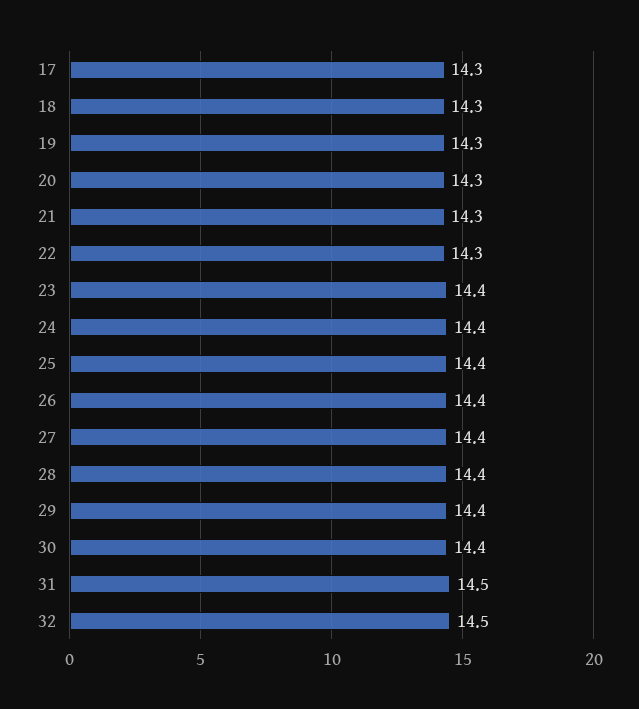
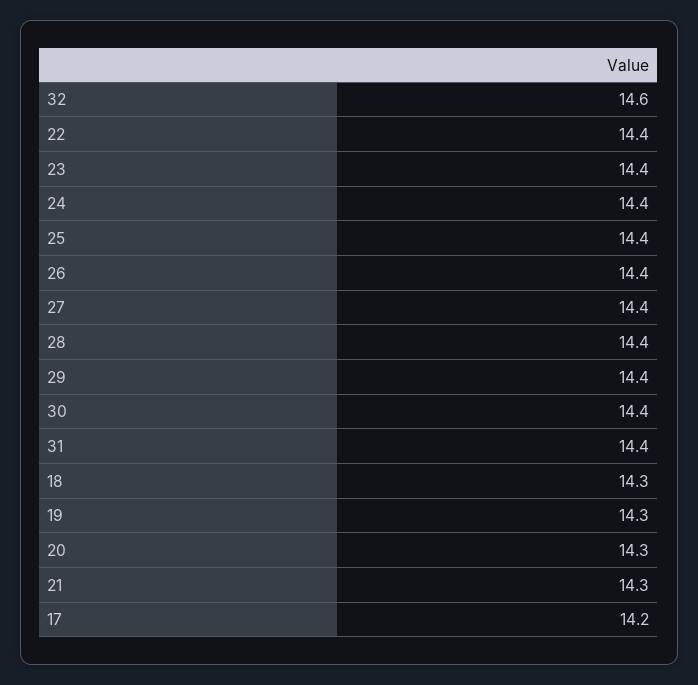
17: 14.3 -> 14.2
22: 14.3 -> 14.4
31: 14.5 -> 14.4
32: 14.5 -> 14.6

